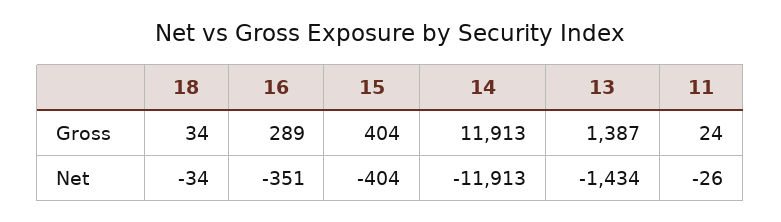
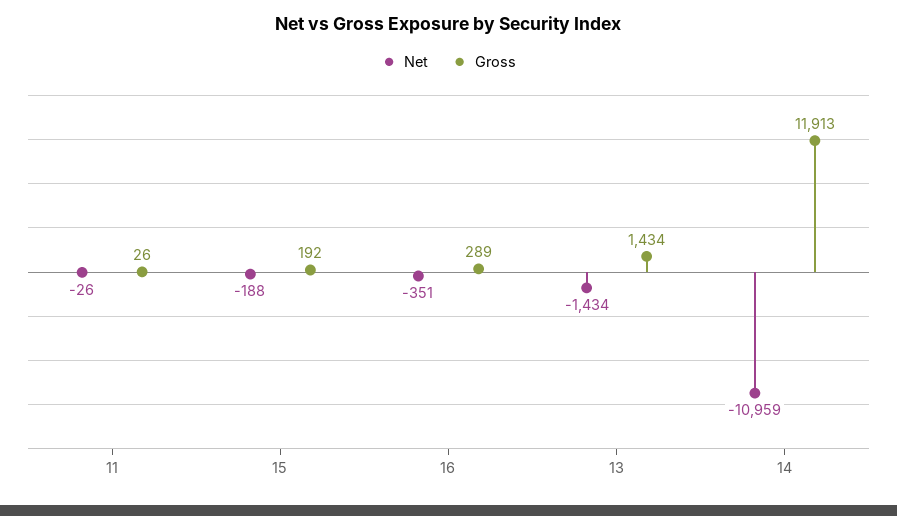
Gross, 18: 34 -> none
Gross, 15: 404 -> 192
Gross, 13: 1387 -> 1434
Gross, 11: 24 -> 26
Net, 18: -34 -> none
Net, 15: -404 -> -188
Net, 14: -11913 -> -10959

